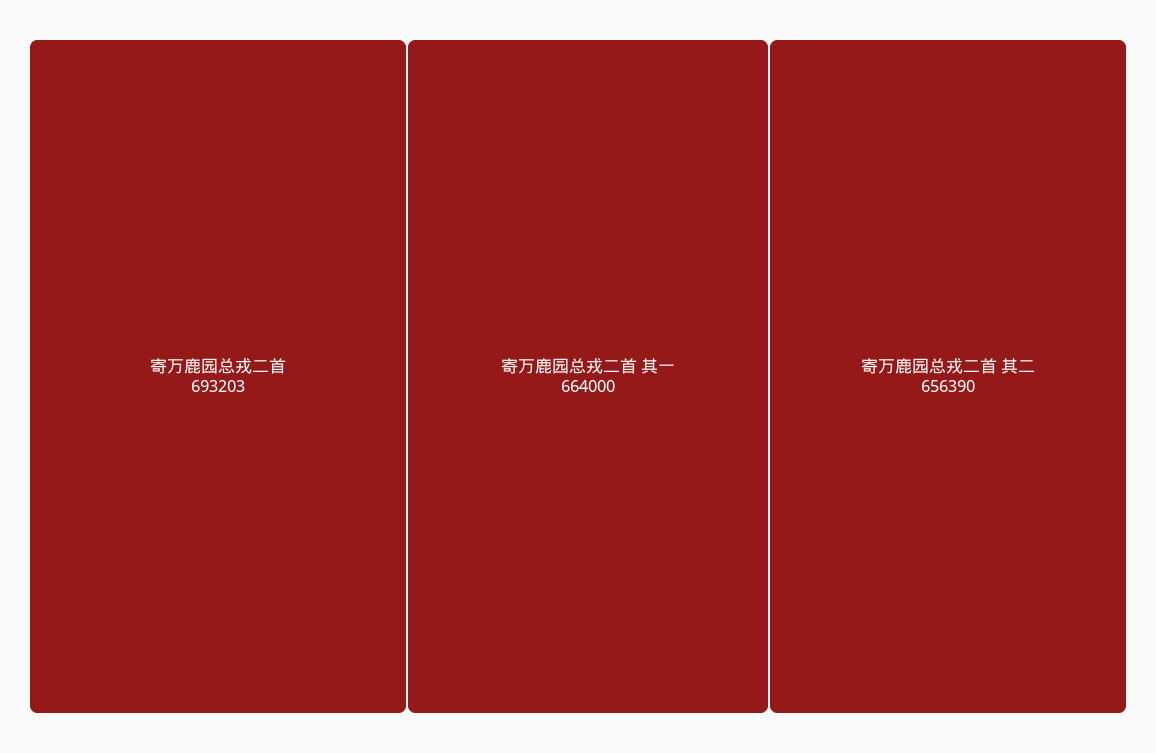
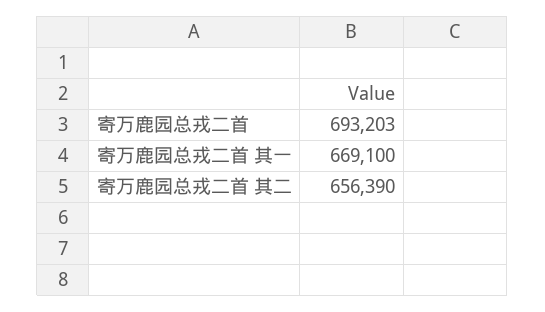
寄万鹿园总戎二首 其一: 664000 -> 669100

